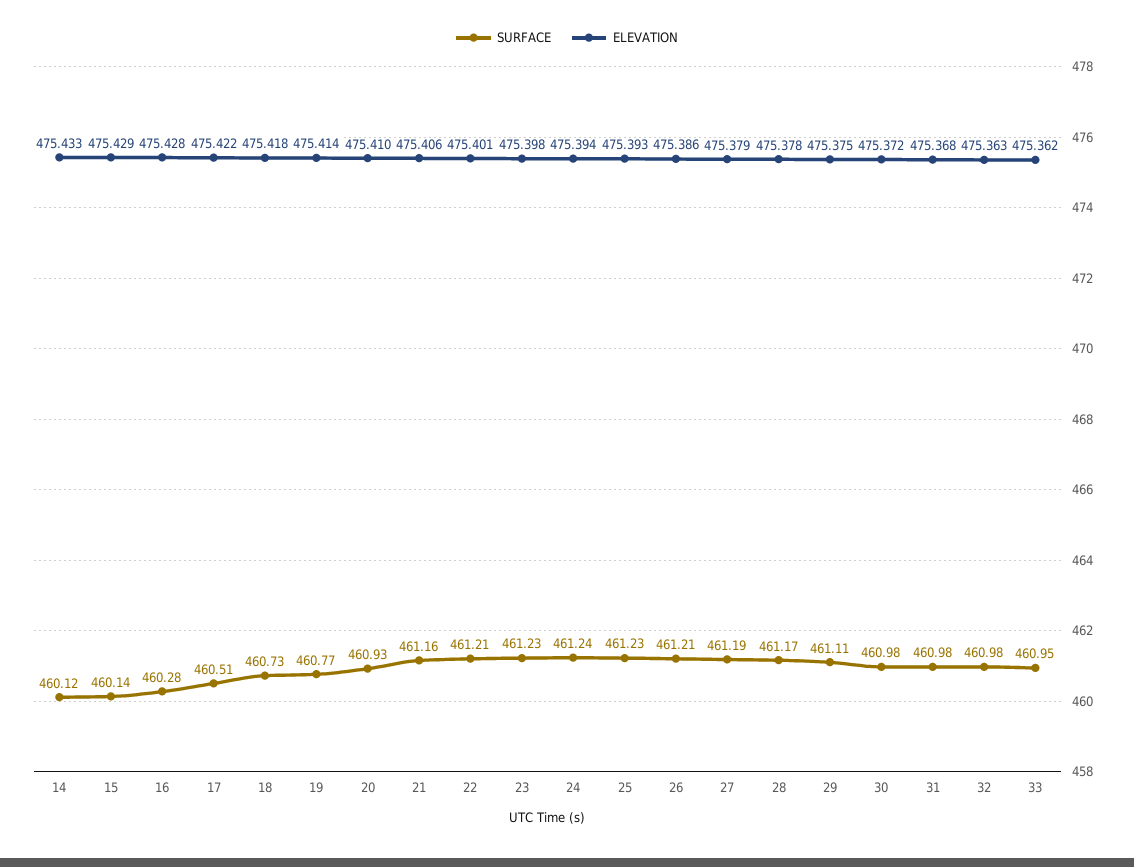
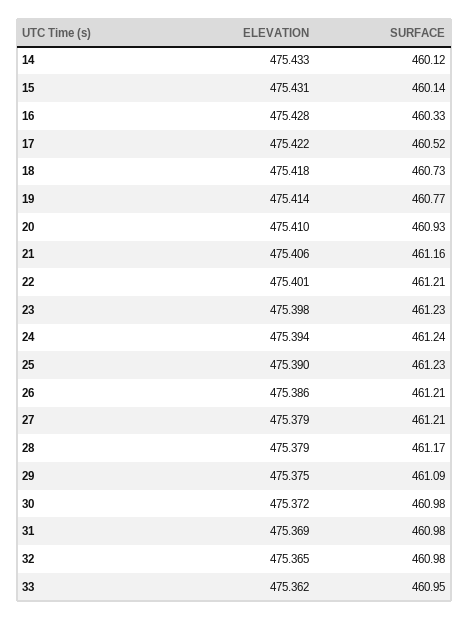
ELEVATION, 15: 475.429 -> 475.431
SURFACE, 16: 460.28 -> 460.33
SURFACE, 17: 460.51 -> 460.52
ELEVATION, 25: 475.393 -> 475.39
SURFACE, 27: 461.19 -> 461.21
ELEVATION, 28: 475.378 -> 475.379
SURFACE, 29: 461.11 -> 461.09
ELEVATION, 31: 475.368 -> 475.369
ELEVATION, 32: 475.363 -> 475.365

